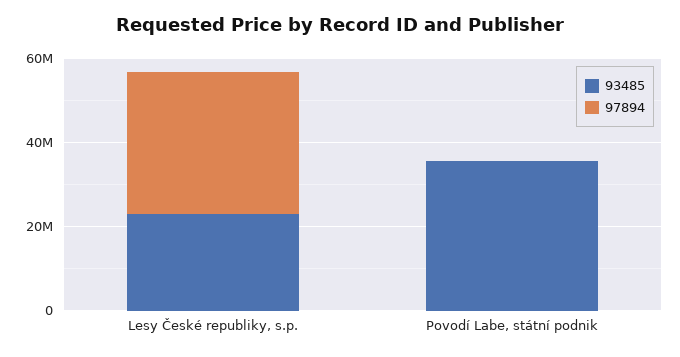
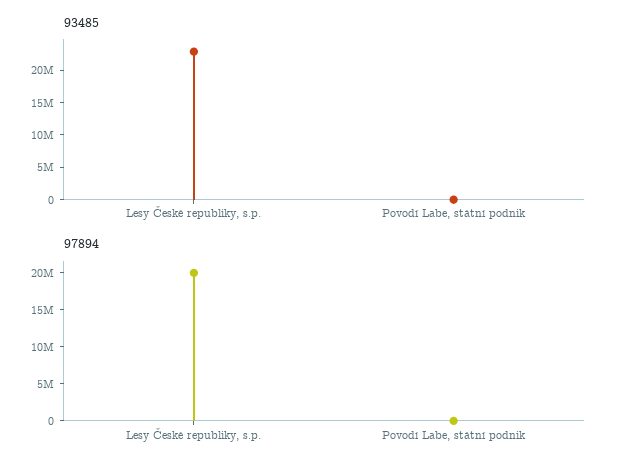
97894, Lesy České republiky, s.p.: 35000000 -> 20000000
93485, Povodí Labe, státní podnik: 35000000 -> 0

